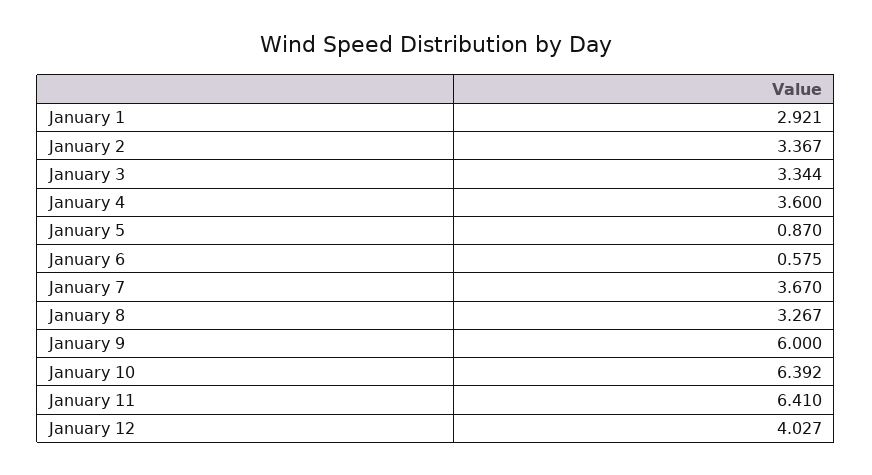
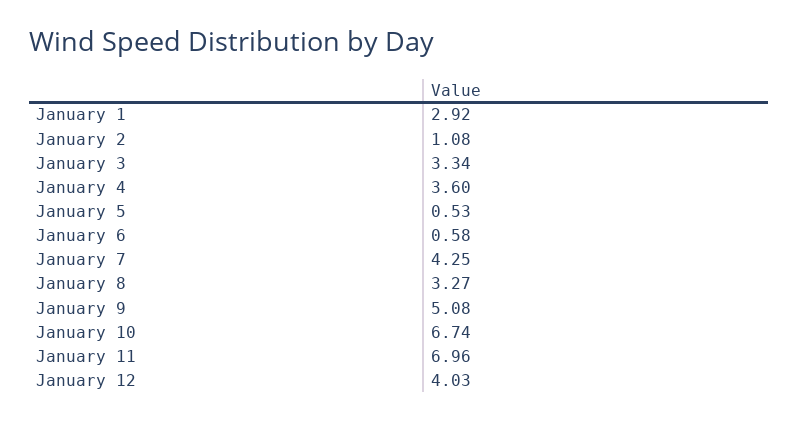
January 2: 3.367 -> 1.08
January 5: 0.87 -> 0.53
January 7: 3.67 -> 4.25
January 9: 6 -> 5.08
January 10: 6.392 -> 6.74
January 11: 6.41 -> 6.96

